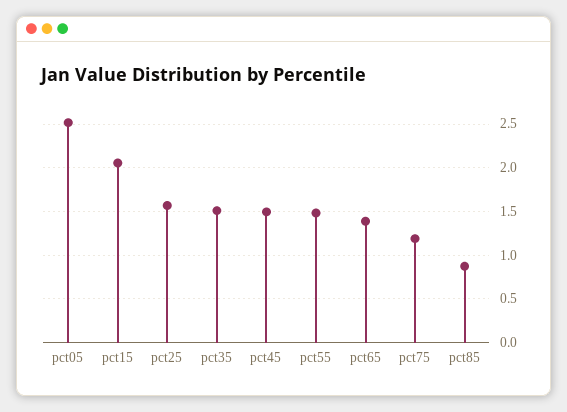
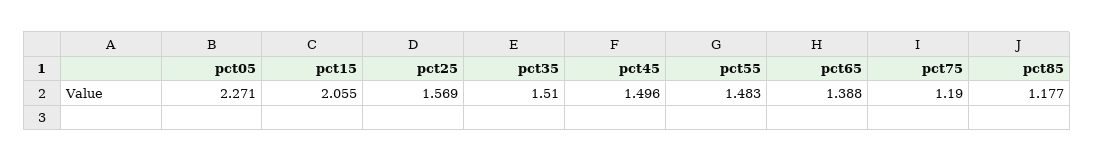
pct05: 2.5 -> 2.271
pct85: 0.9 -> 1.177

